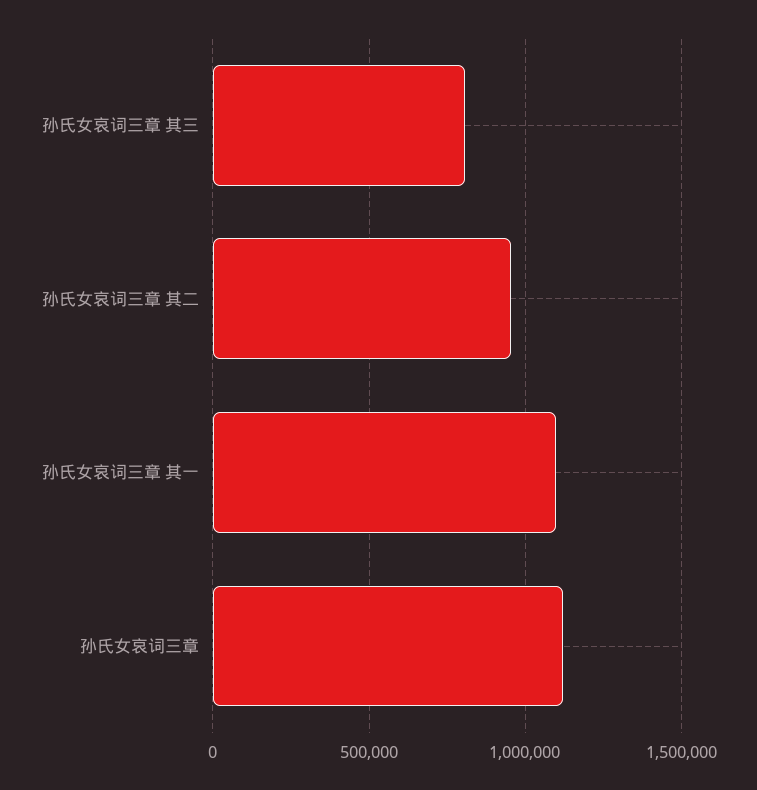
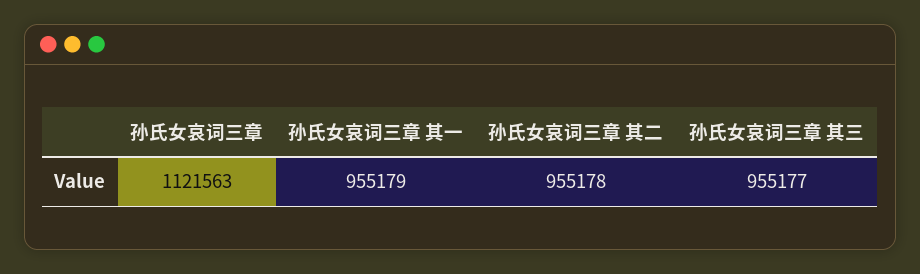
孙氏女哀词三章 其三: 800000 -> 955177
孙氏女哀词三章 其一: 1100000 -> 955179

